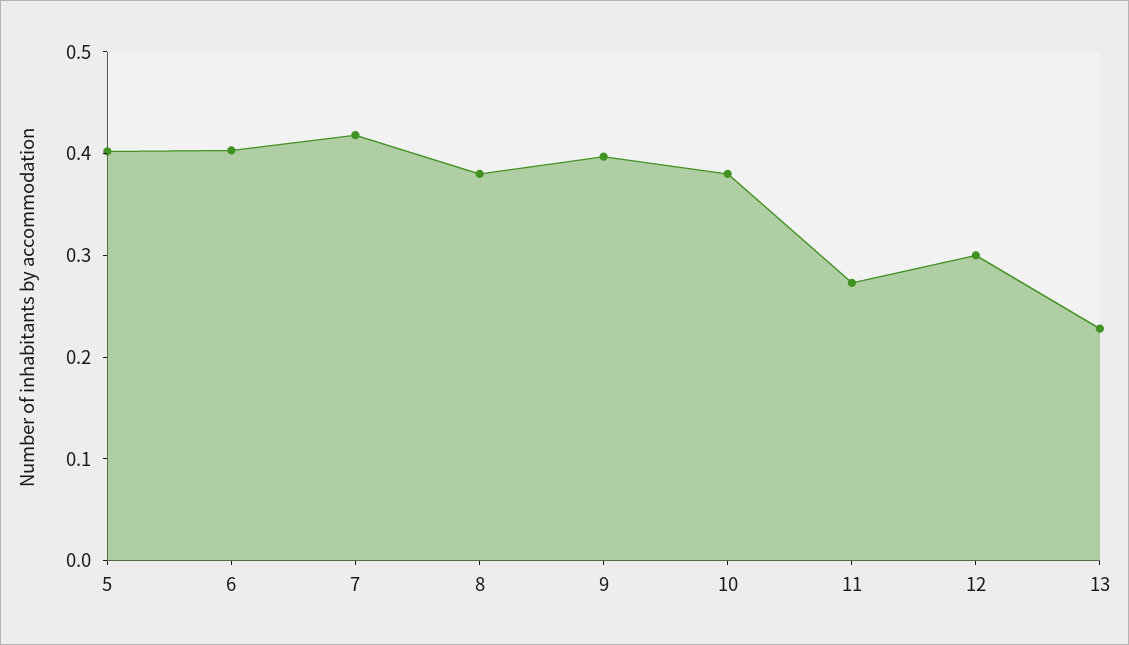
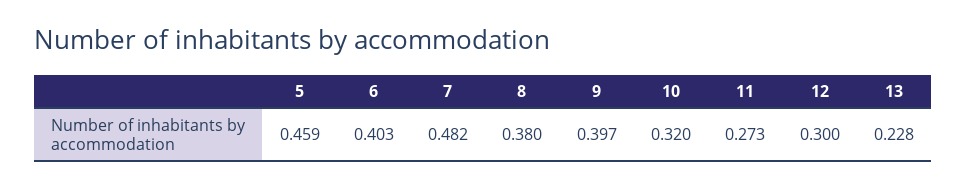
5: 0.4 -> 0.459
7: 0.42 -> 0.482
10: 0.38 -> 0.32

